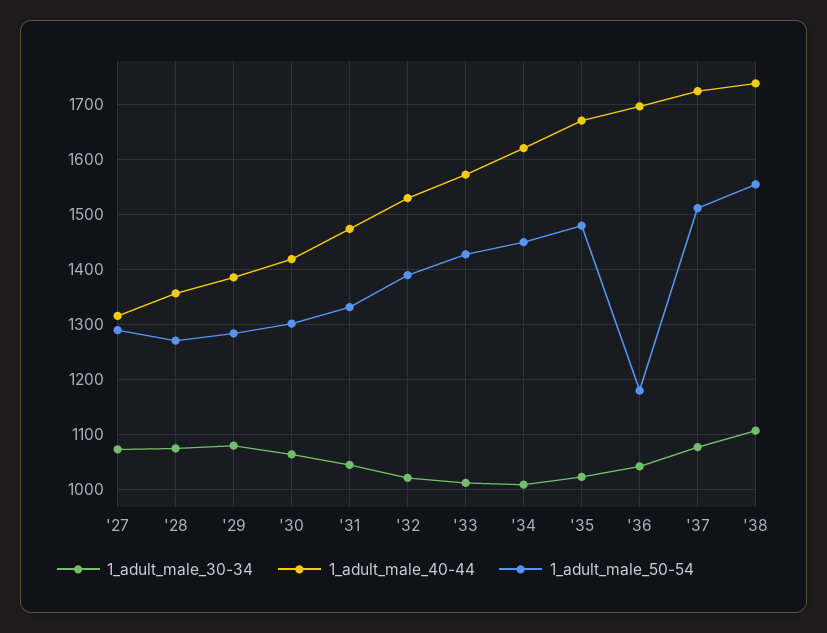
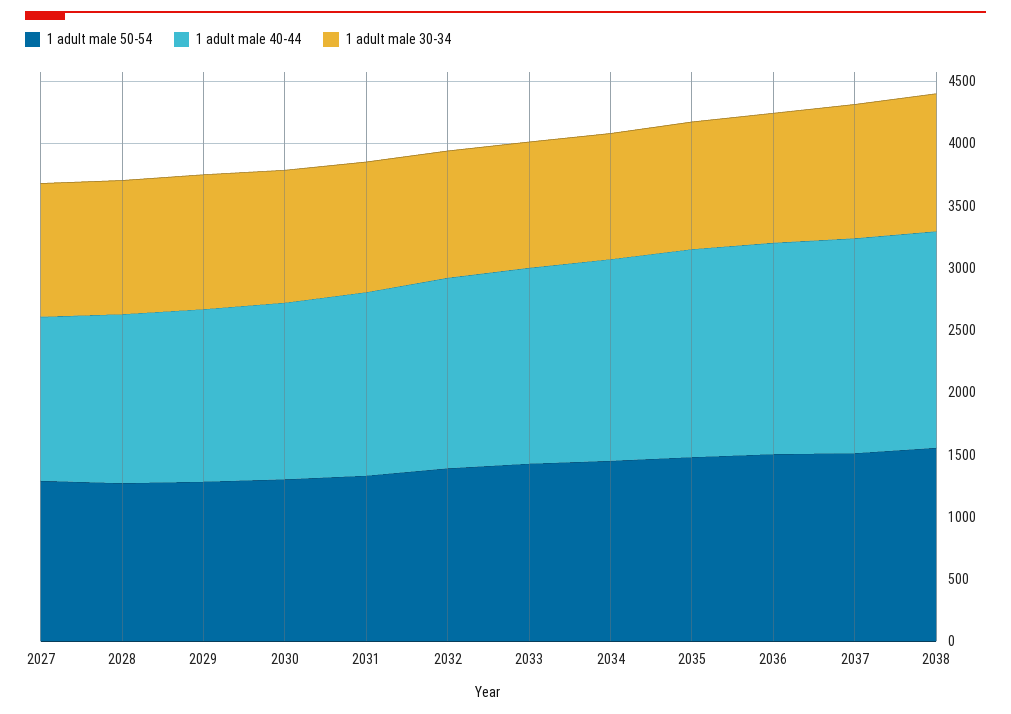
1_adult_male_50-54, '36: 1180 -> 1500

